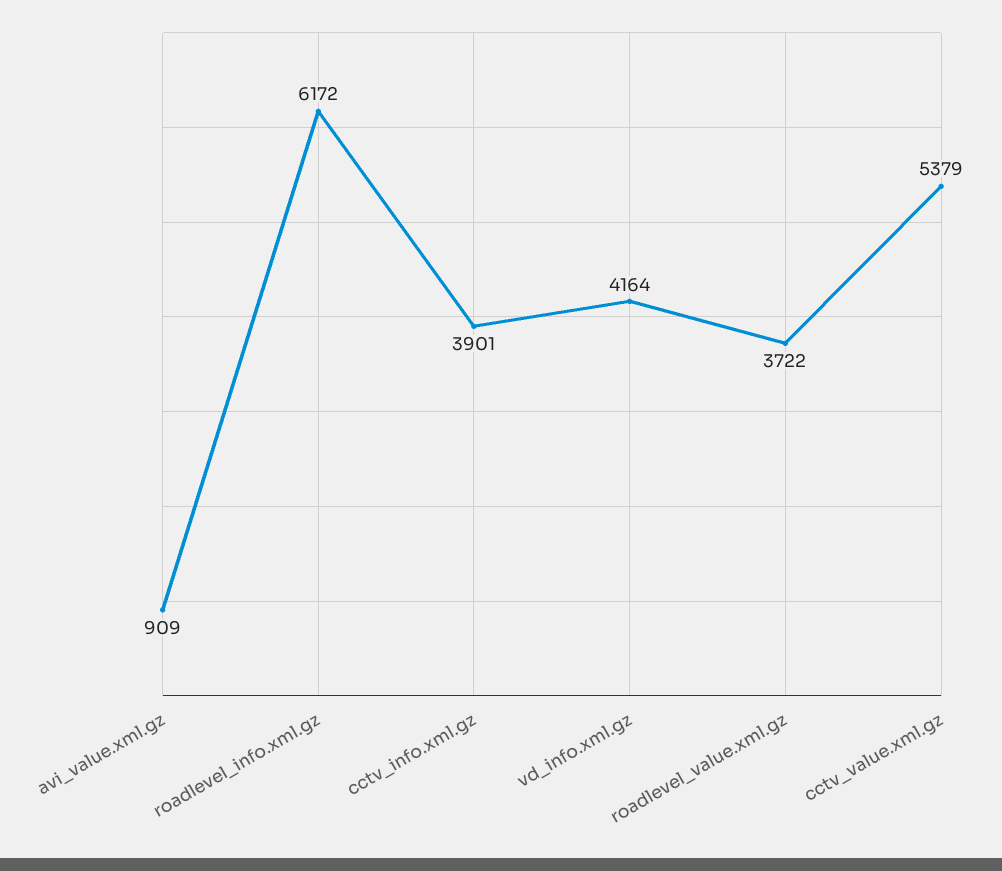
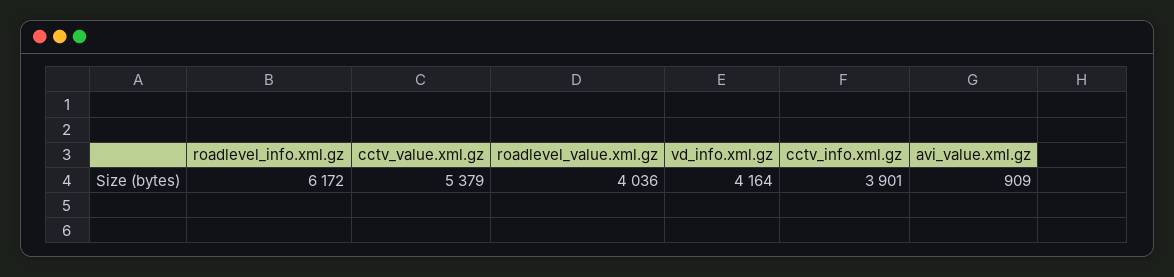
roadlevel_value.xml.gz: 3722 -> 4036

